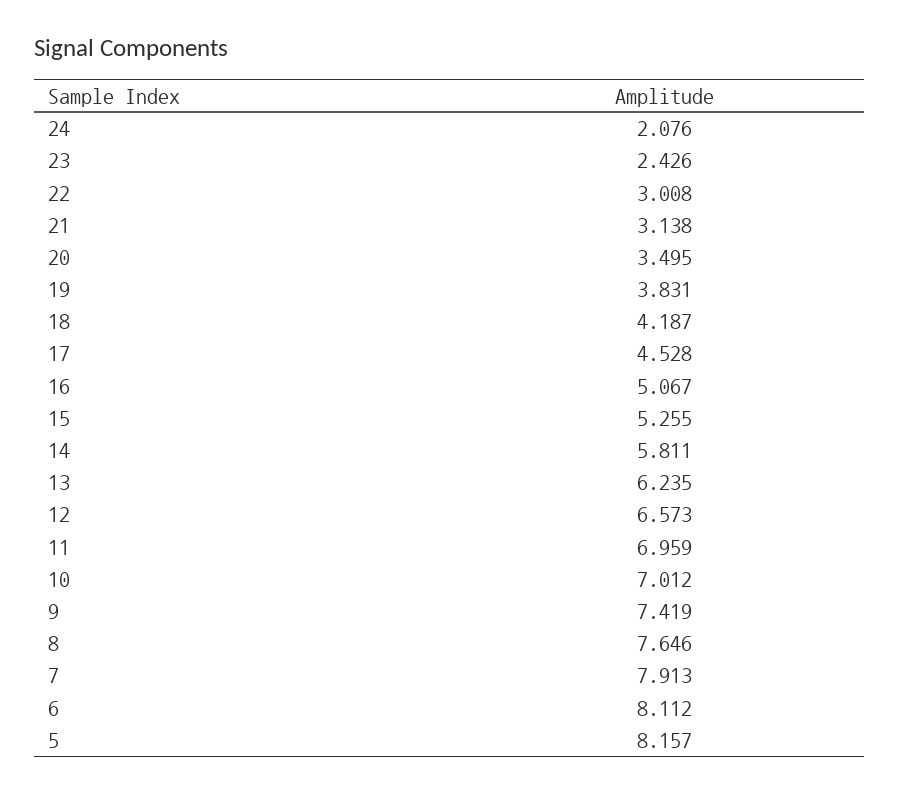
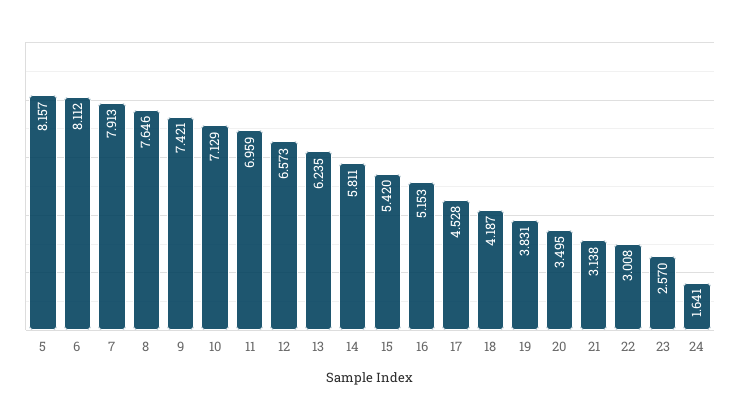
24: 2.076 -> 1.641
23: 2.426 -> 2.57
16: 5.067 -> 5.153
15: 5.255 -> 5.42
10: 7.012 -> 7.129
9: 7.419 -> 7.421

